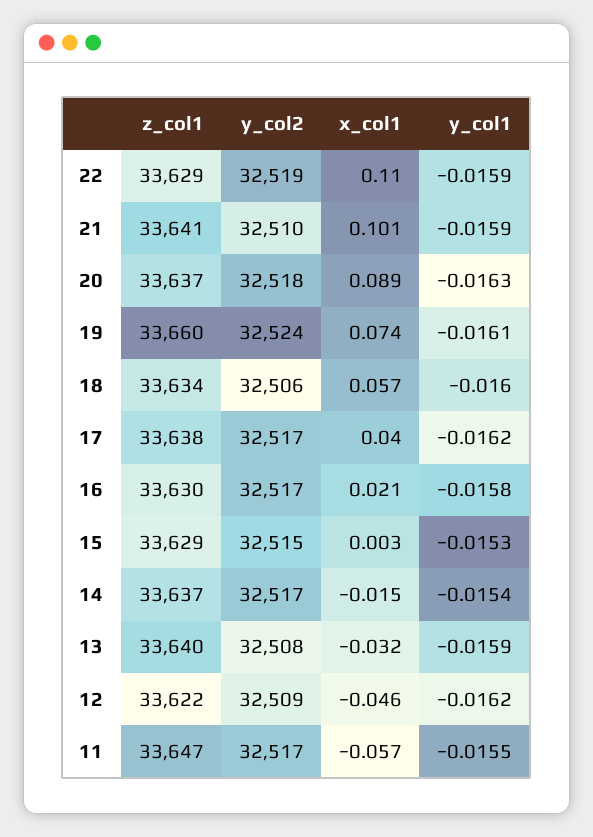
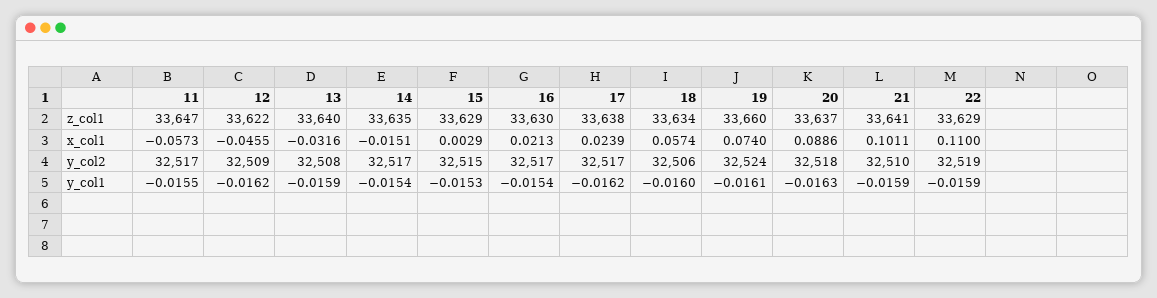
x_col1, 17: 0.04 -> 0.0239
y_col1, 16: -0.0158 -> -0.0154
z_col1, 14: 33637 -> 33635

